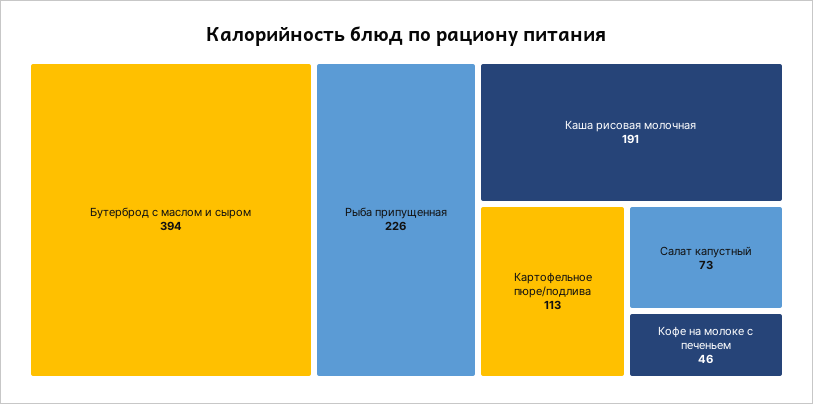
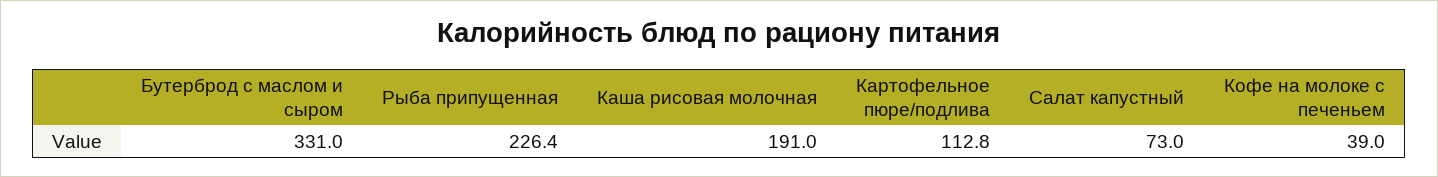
Бутерброд с маслом и сыром: 394 -> 331
Кофе на молоке с печеньем: 46 -> 39

